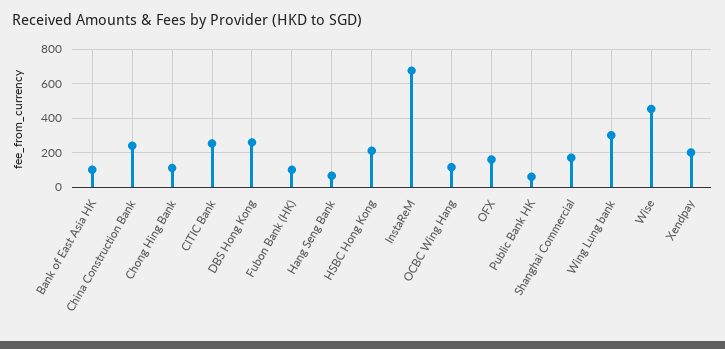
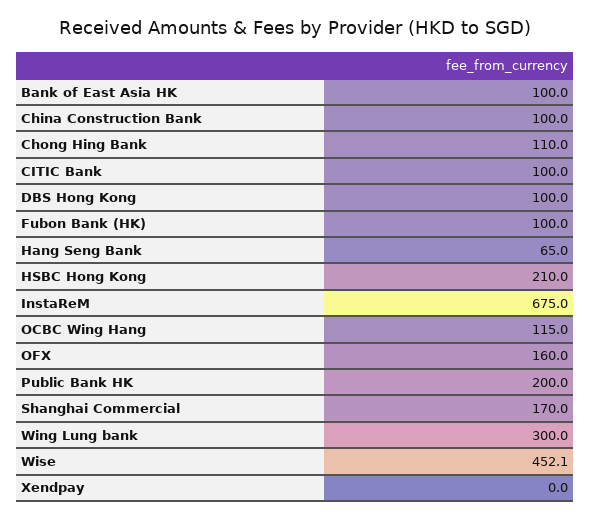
China Construction Bank: 250 -> 100
CITIC Bank: 250 -> 100
DBS Hong Kong: 250 -> 100
Public Bank HK: 50 -> 200
Xendpay: 200 -> 0

